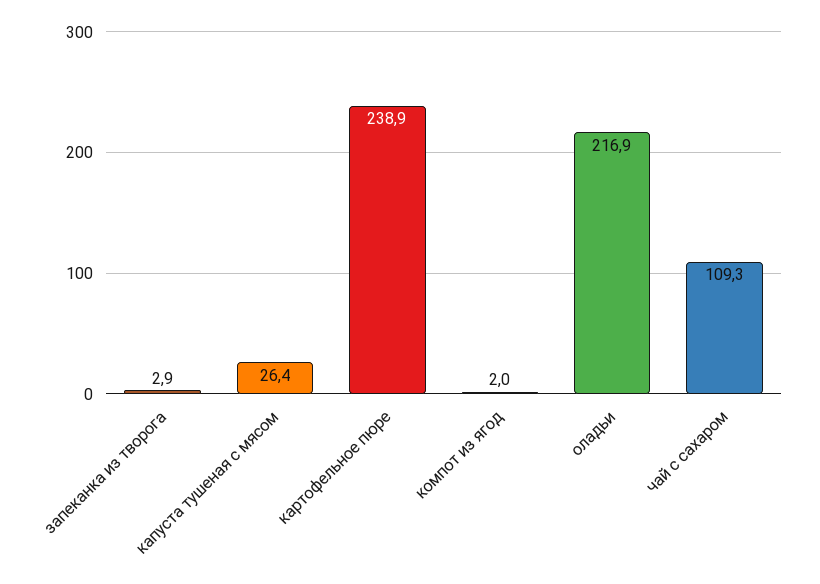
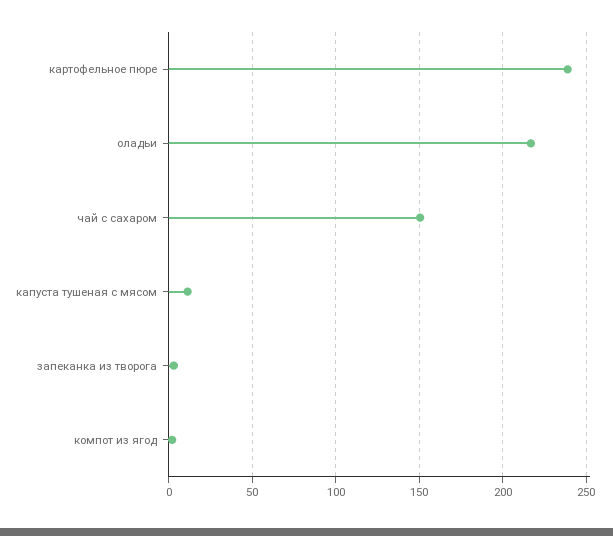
капуста тушеная с мясом: 26.4 -> 10
чай с сахаром: 109.3 -> 150

